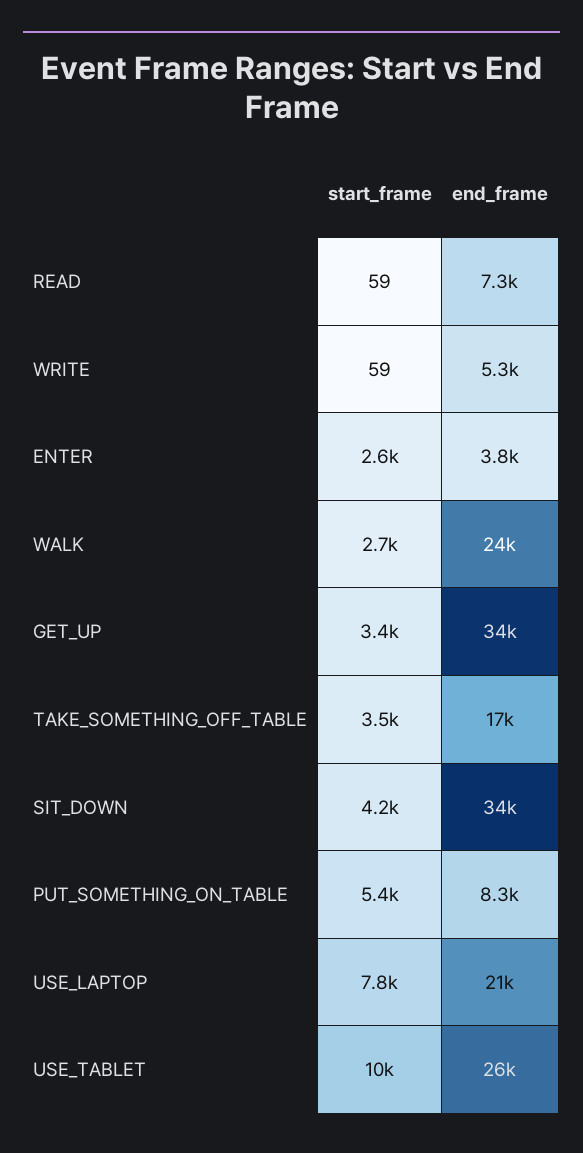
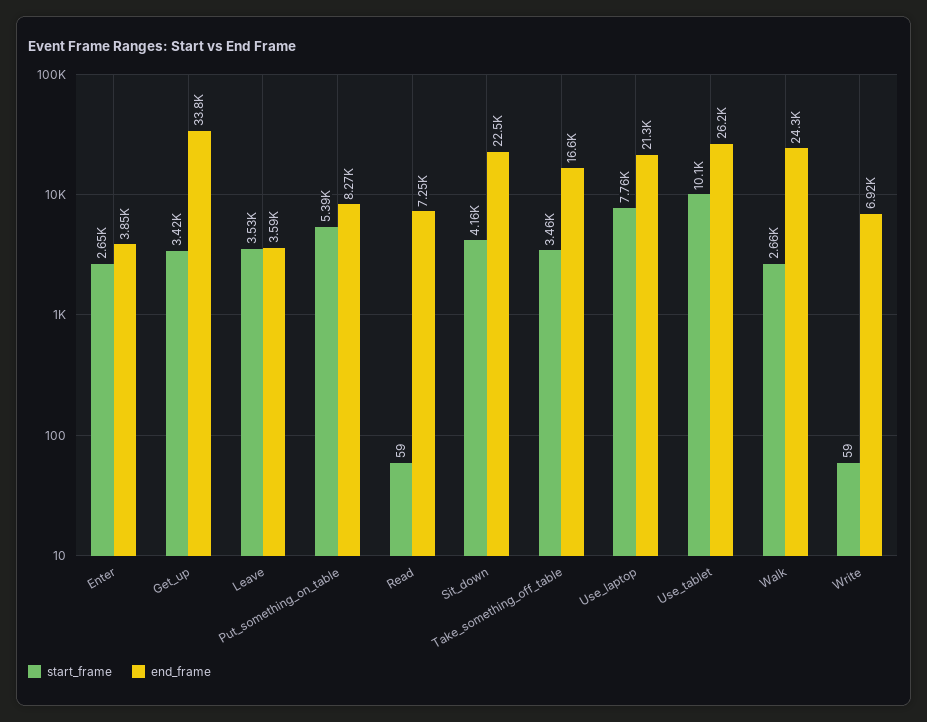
end_frame, WRITE: 5300 -> 6920
end_frame, SIT_DOWN: 34000 -> 22500
start_frame, Leave: none -> 3530
end_frame, Leave: none -> 3590

